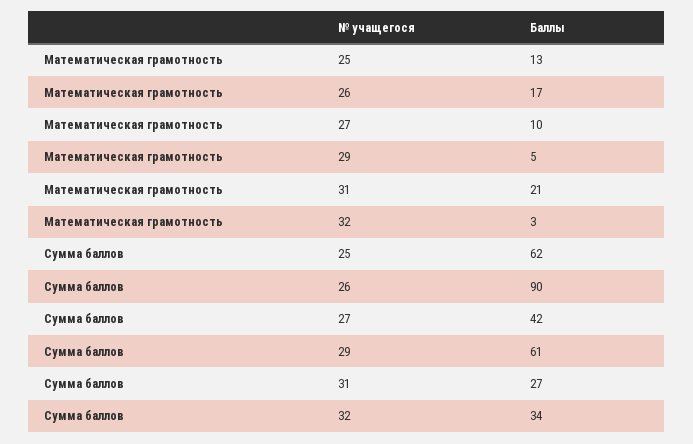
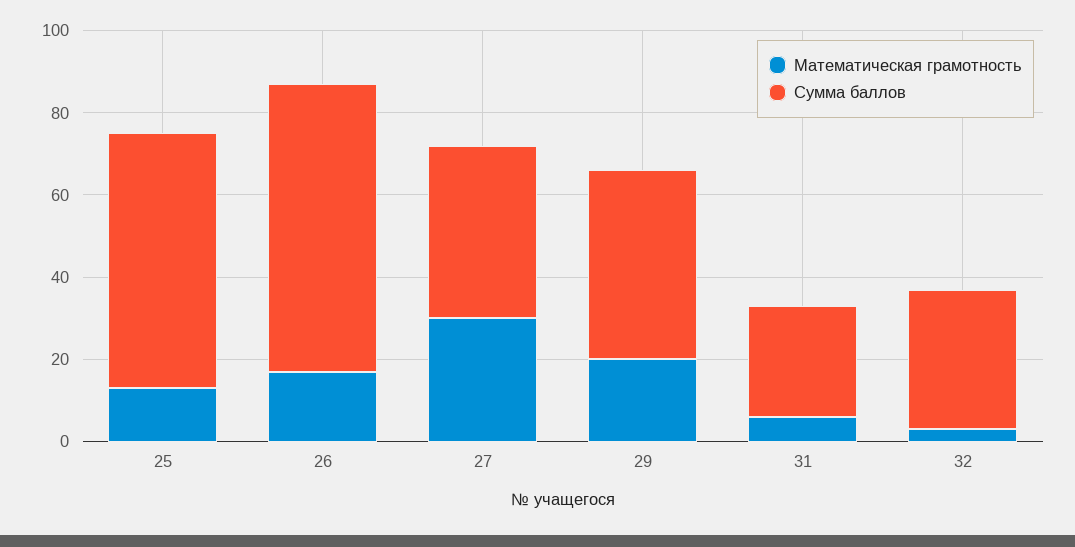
Математическая грамотность, 27: 10 -> 30
Математическая грамотность, 29: 5 -> 20
Математическая грамотность, 31: 21 -> 5
Сумма баллов, 26: 90 -> 70
Сумма баллов, 29: 61 -> 45

